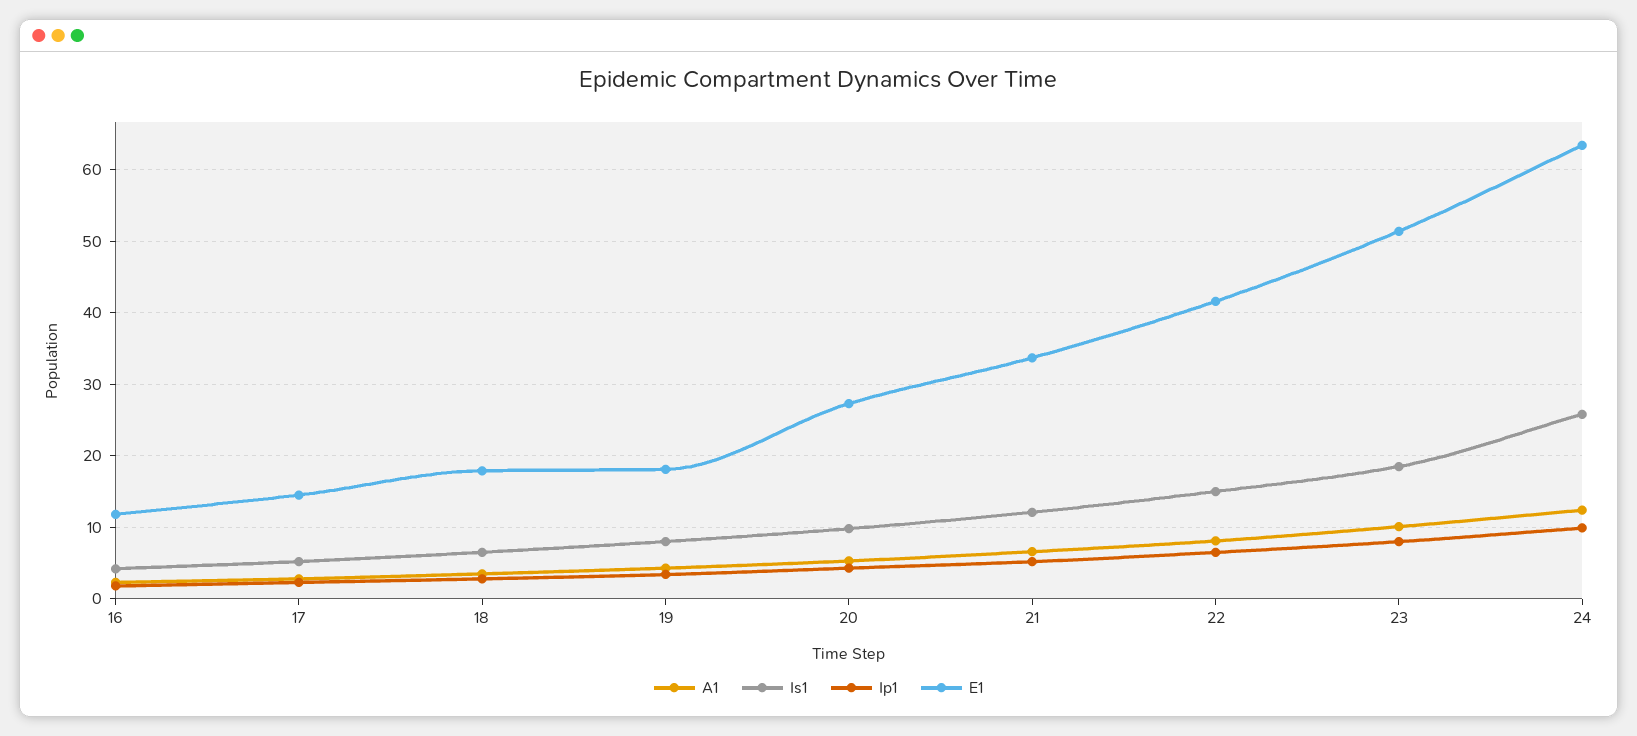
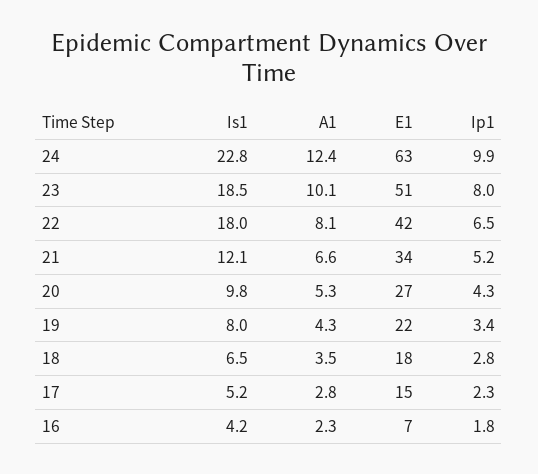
E1, 16: 12 -> 7
E1, 19: 18 -> 22
Is1, 22: 15 -> 18
Is1, 24: 26 -> 22.8

